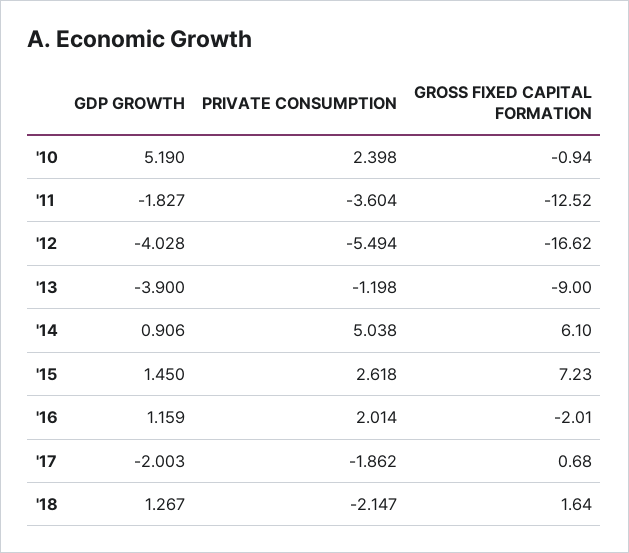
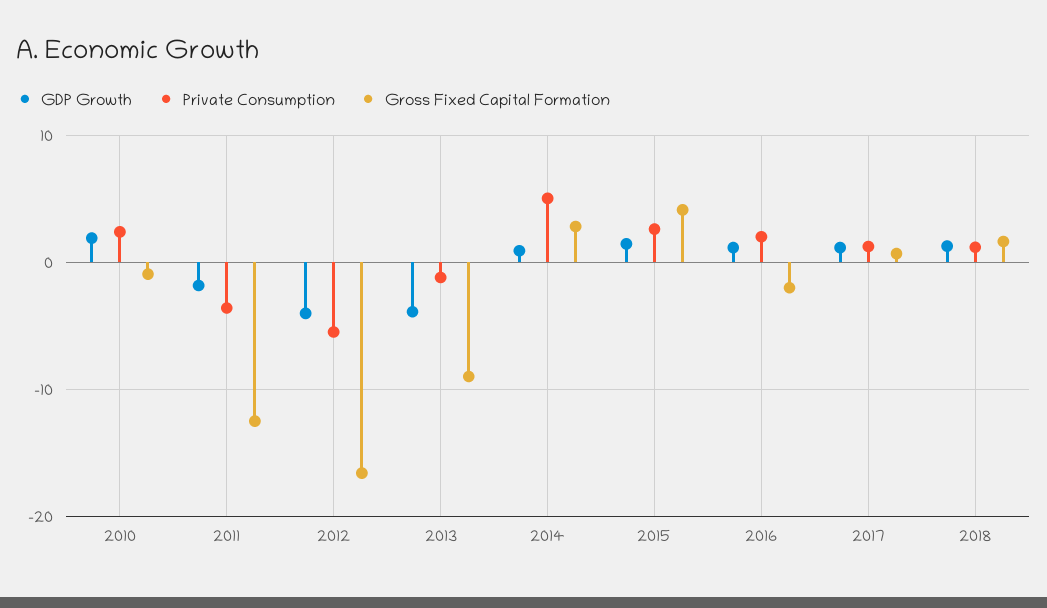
GDP GROWTH, '10: 5.19 -> 2
GROSS FIXED CAPITAL FORMATION, '14: 6.1 -> 3
GROSS FIXED CAPITAL FORMATION, '15: 7.23 -> 4
GDP GROWTH, '17: -2.003 -> 1
PRIVATE CONSUMPTION, '17: -1.862 -> 1
PRIVATE CONSUMPTION, '18: -2.147 -> 1

